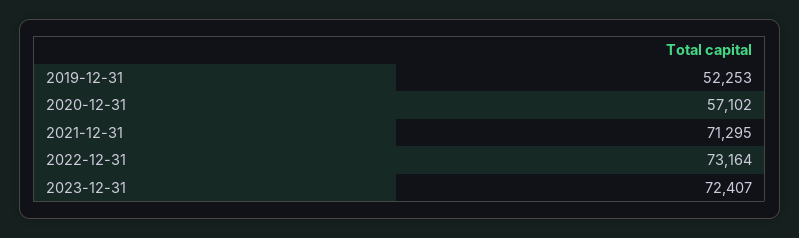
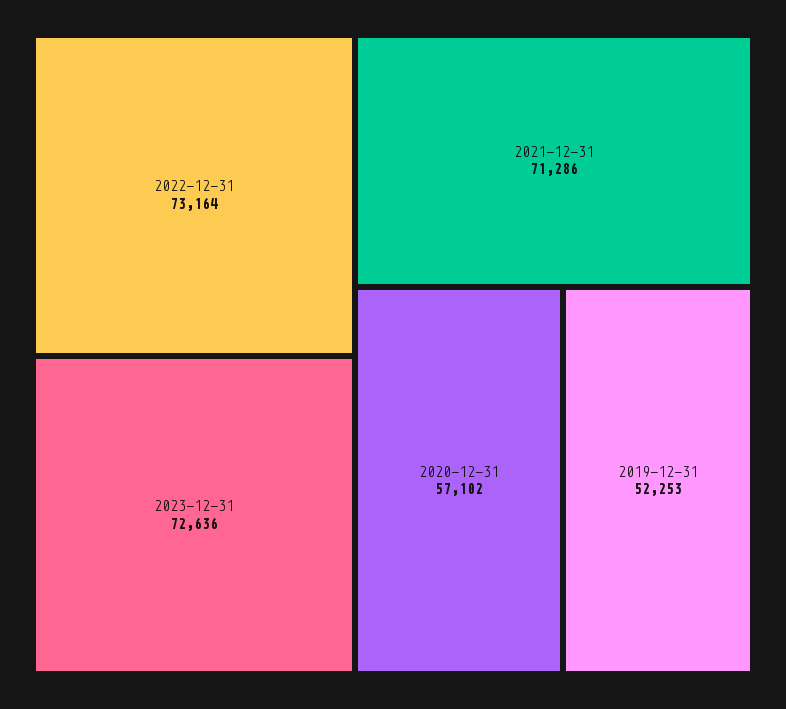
2021-12-31: 71295 -> 71286
2023-12-31: 72407 -> 72636

